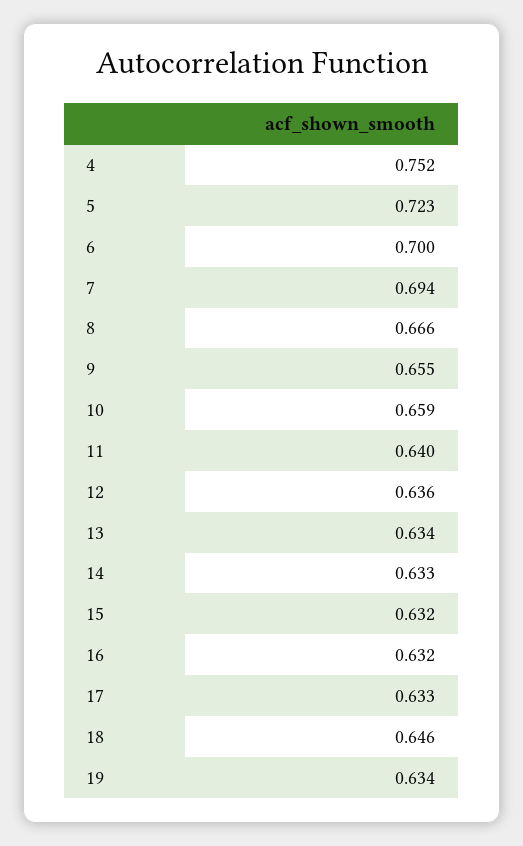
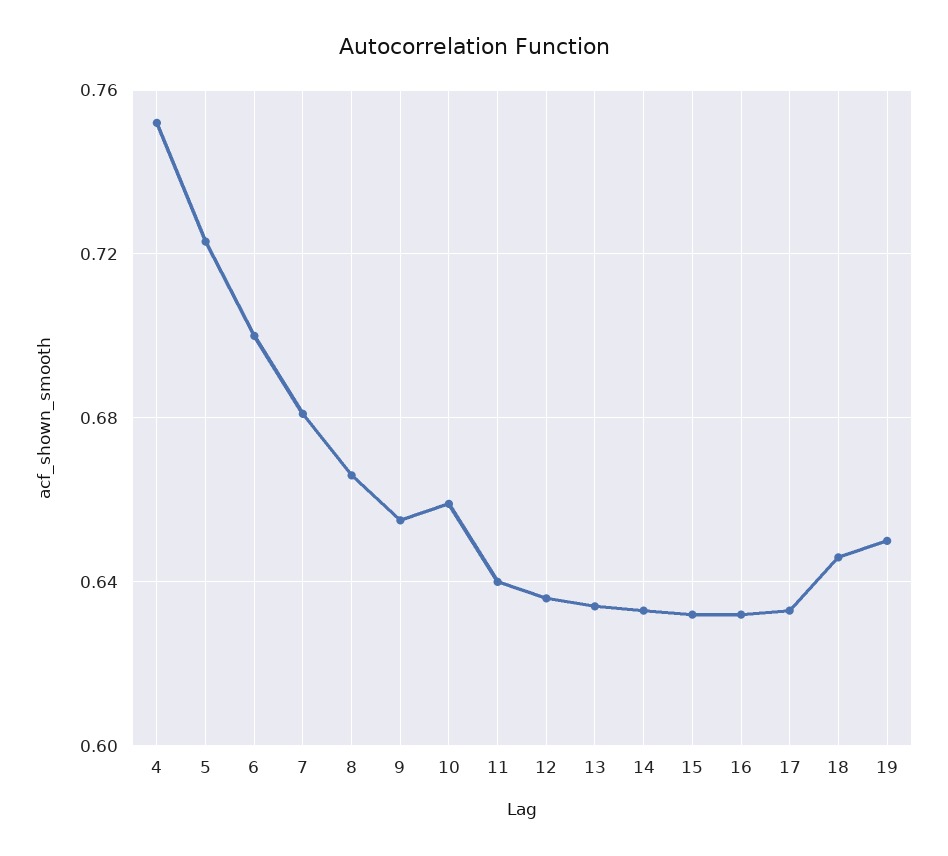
7: 0.694 -> 0.68
19: 0.634 -> 0.65

